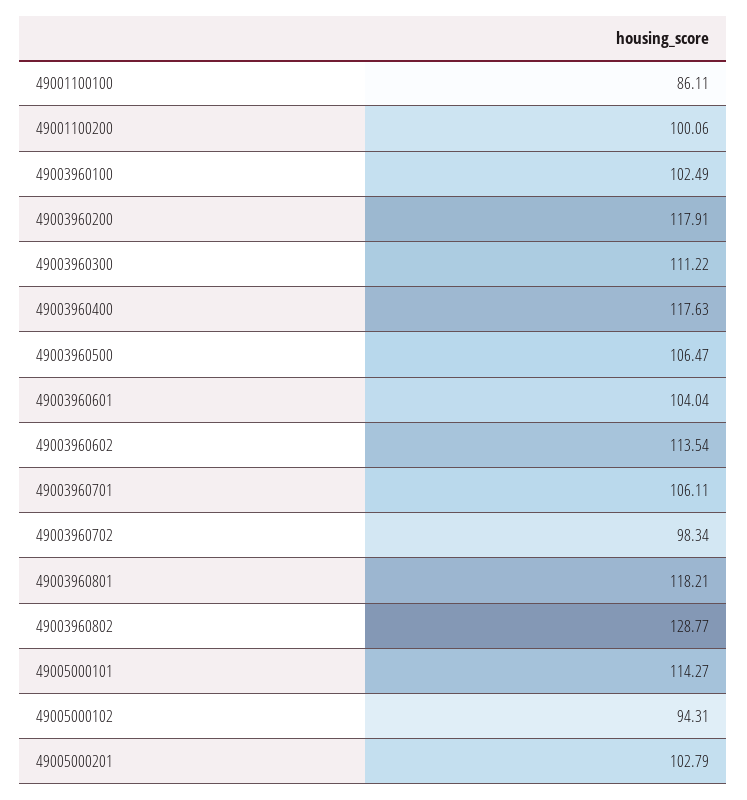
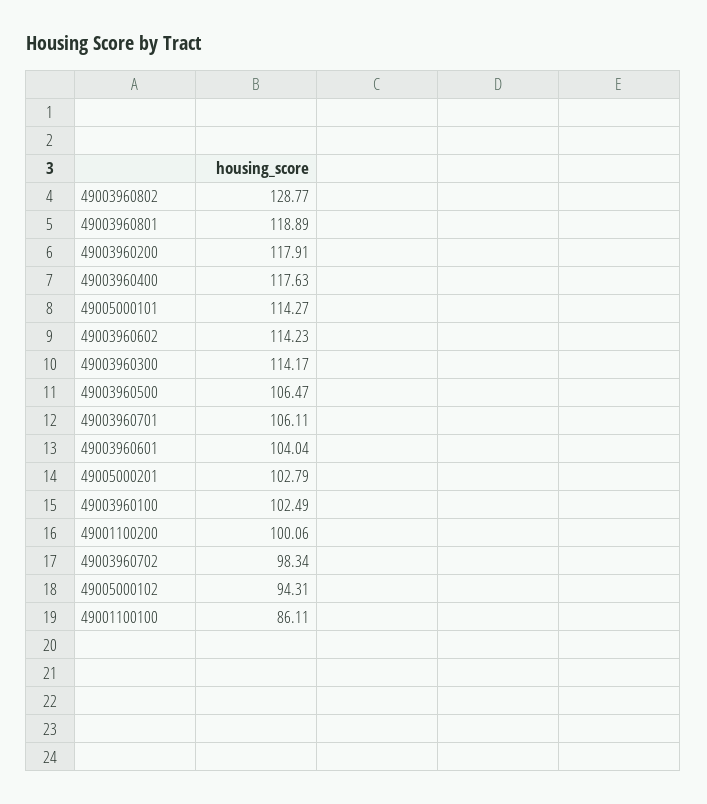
49003960300: 111.22 -> 114.17
49003960602: 113.54 -> 114.23
49003960801: 118.21 -> 118.89

